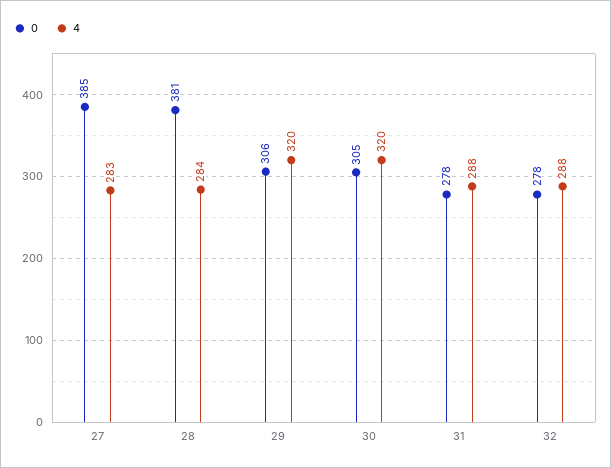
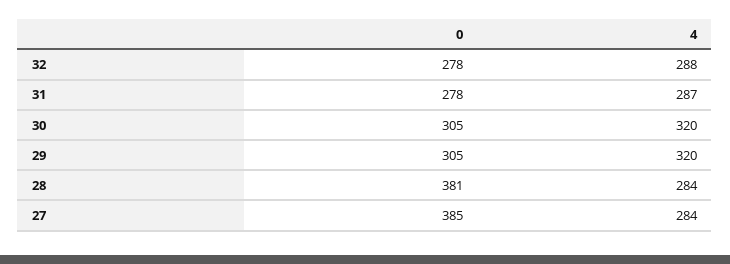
4, 27: 283 -> 284
0, 29: 306 -> 305
4, 31: 288 -> 287

